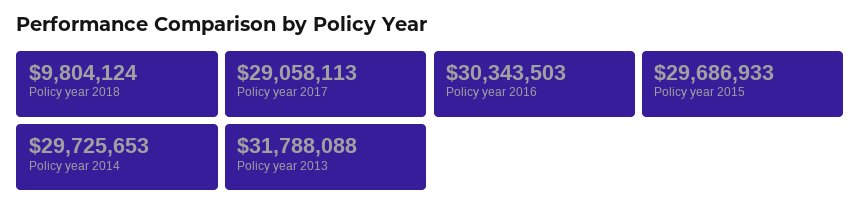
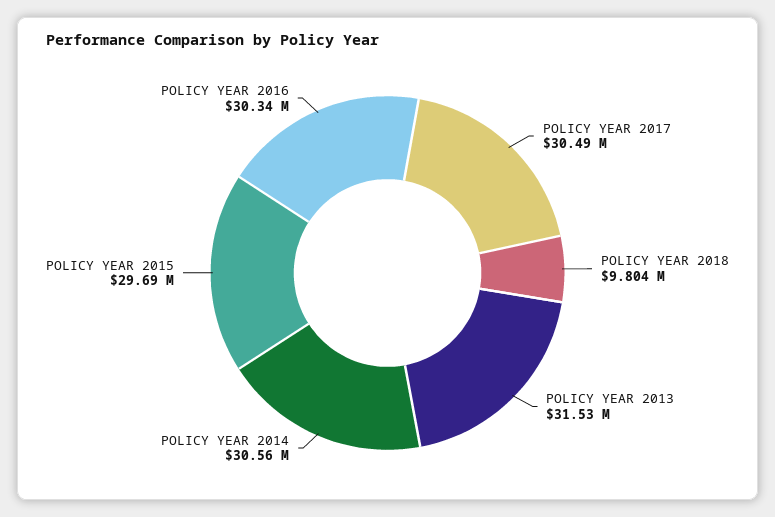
Policy year 2017: 29058113 -> 30490000
Policy year 2014: 29725653 -> 30560000
Policy year 2013: 31788088 -> 31530000

